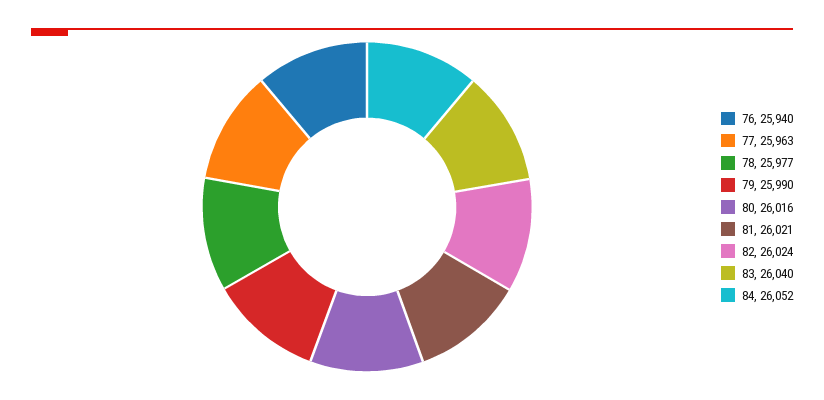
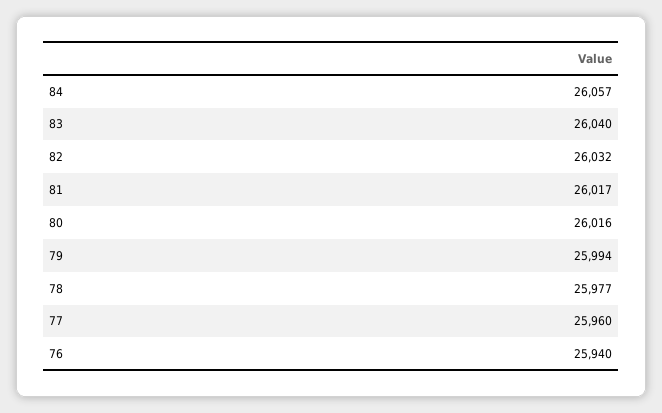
77: 25963 -> 25960
79: 25990 -> 25994
81: 26021 -> 26017
82: 26024 -> 26032
84: 26052 -> 26057

